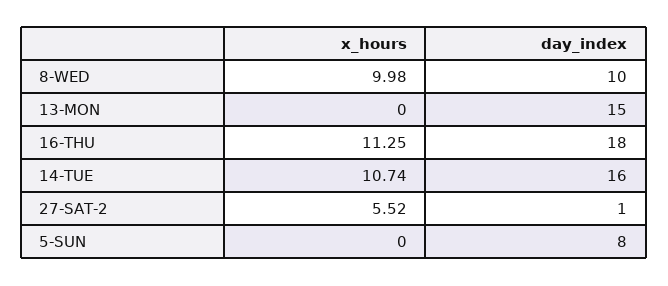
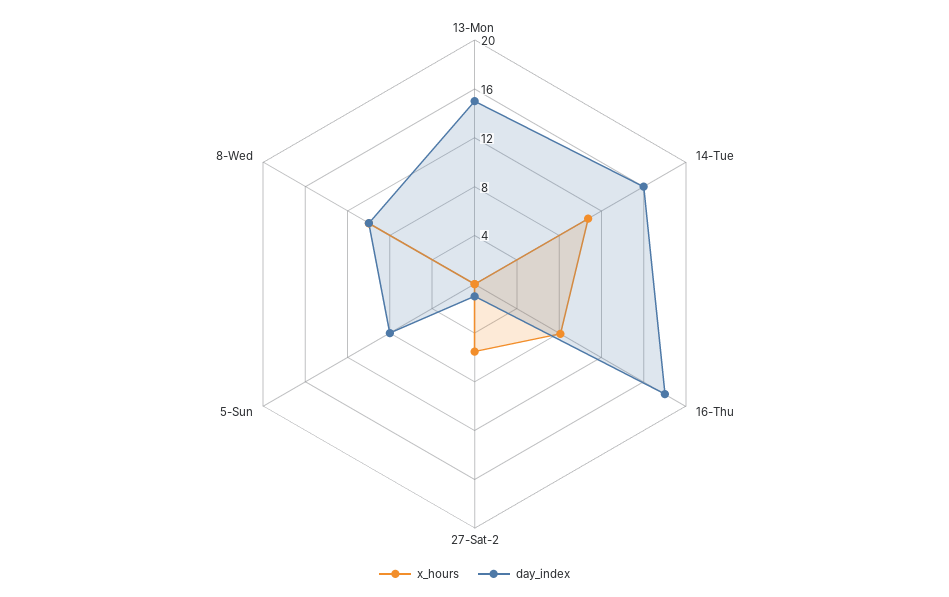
x_hours, 16-THU: 11.25 -> 8

